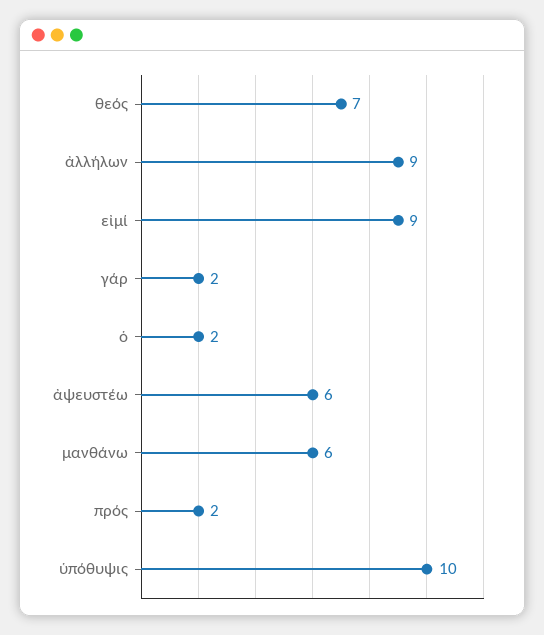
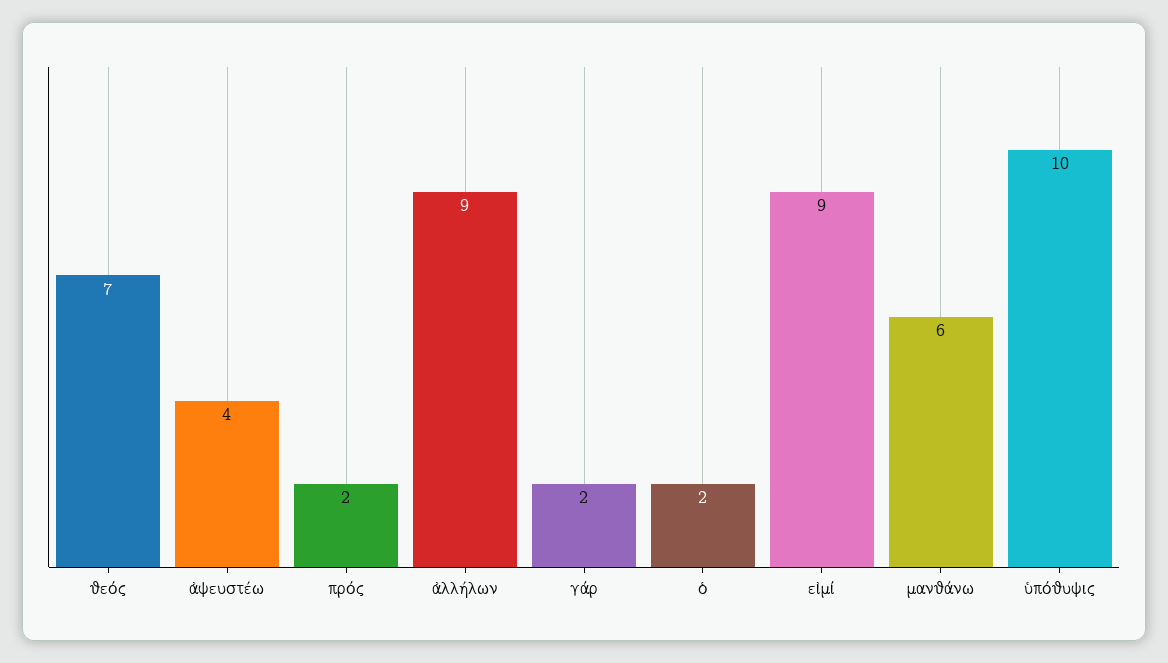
ἀψευστέω: 6 -> 4

